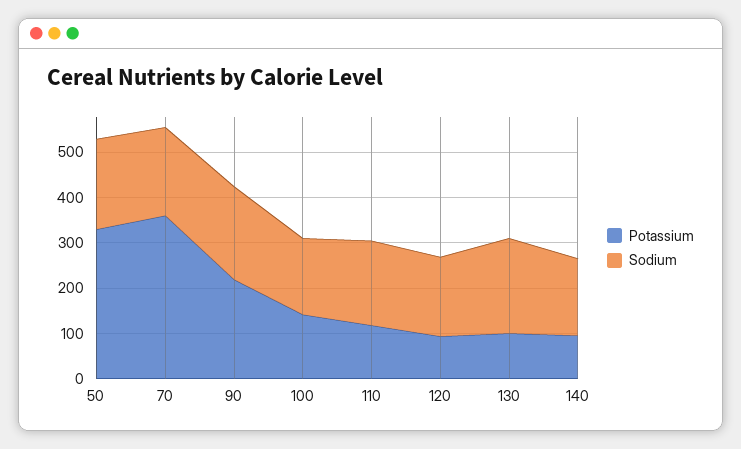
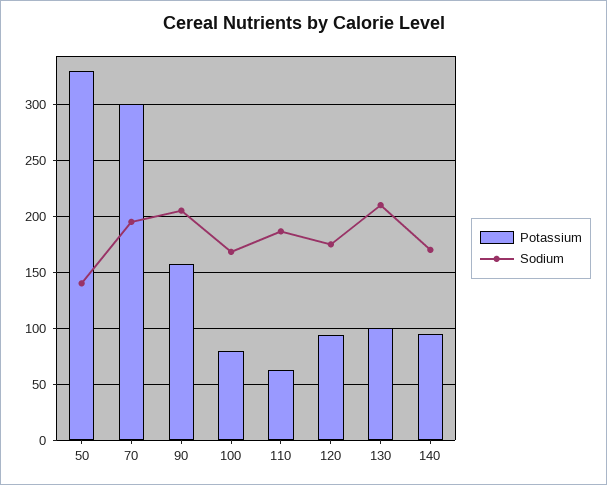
Sodium, 50: 200 -> 140
Potassium, 70: 360 -> 300
Potassium, 90: 220 -> 160
Potassium, 100: 140 -> 80
Potassium, 110: 120 -> 60

